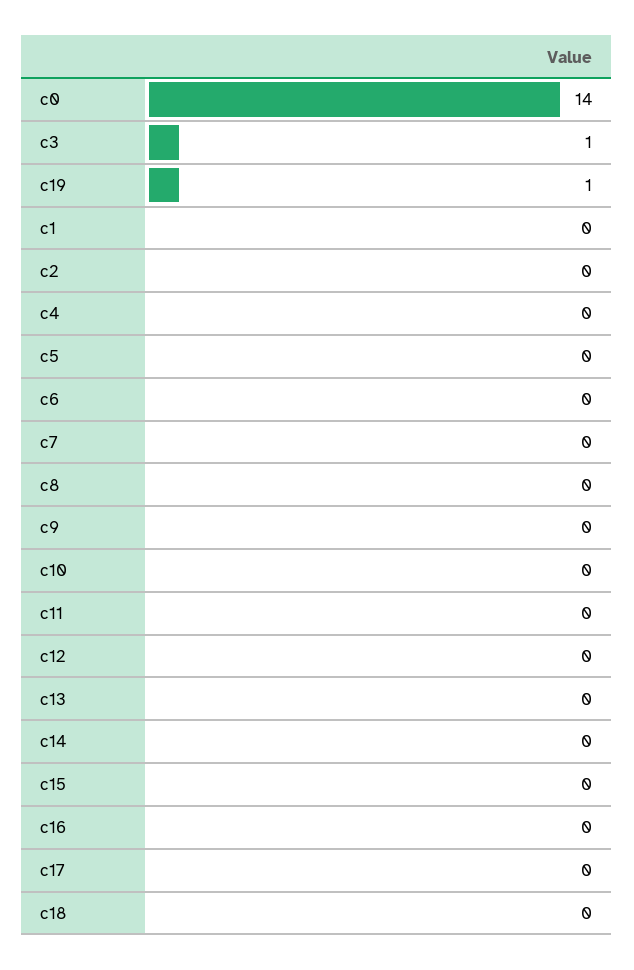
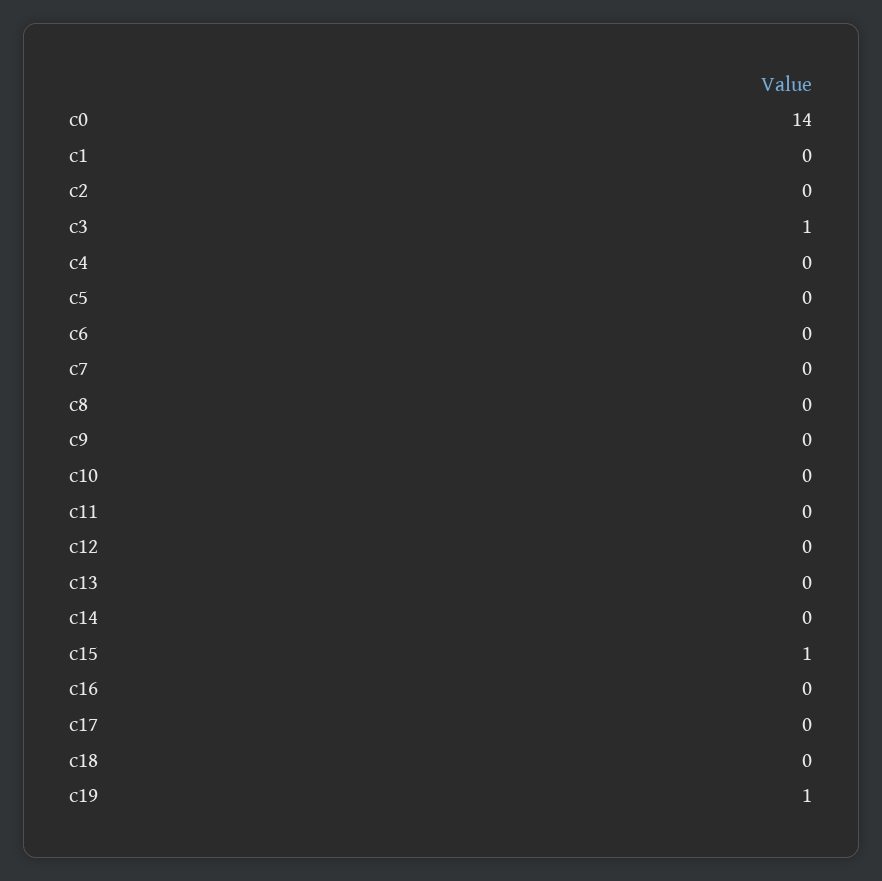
c15: 0 -> 1

